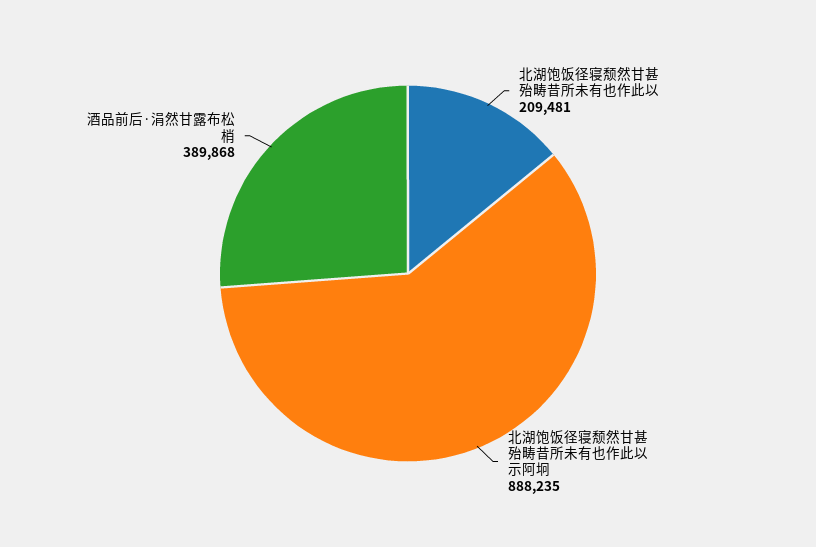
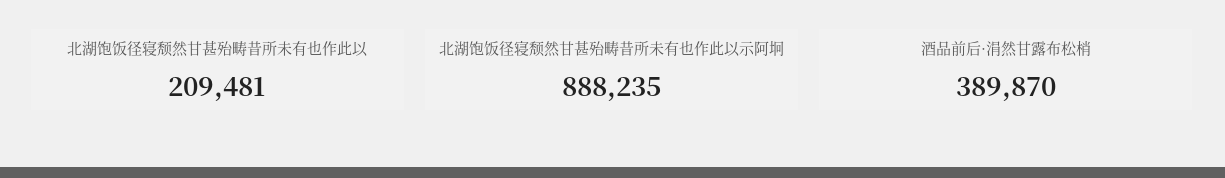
酒品前后·涓然甘露布松梢: 389868 -> 389870

